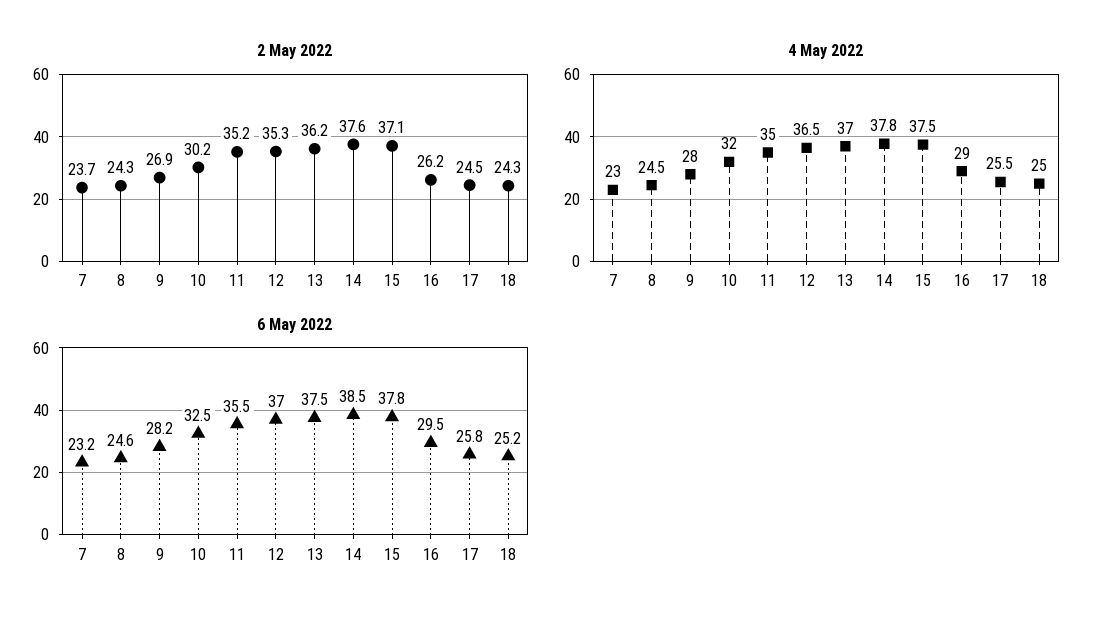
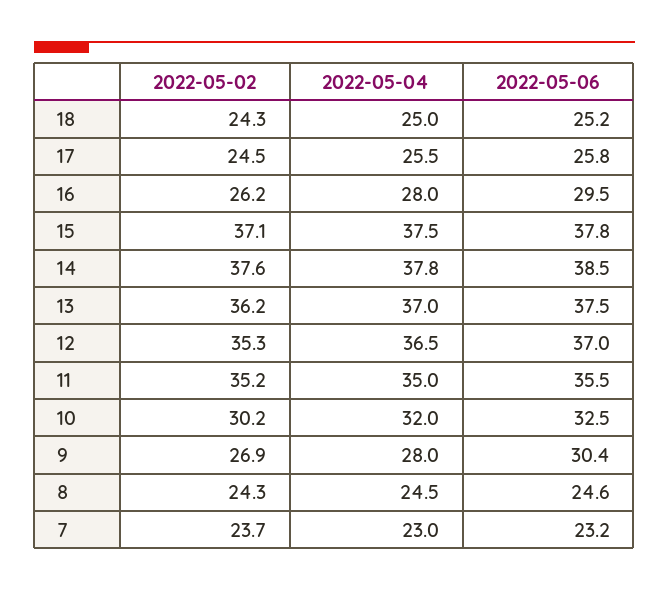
4 May 2022, 16: 29 -> 28
6 May 2022, 9: 28.2 -> 30.4

